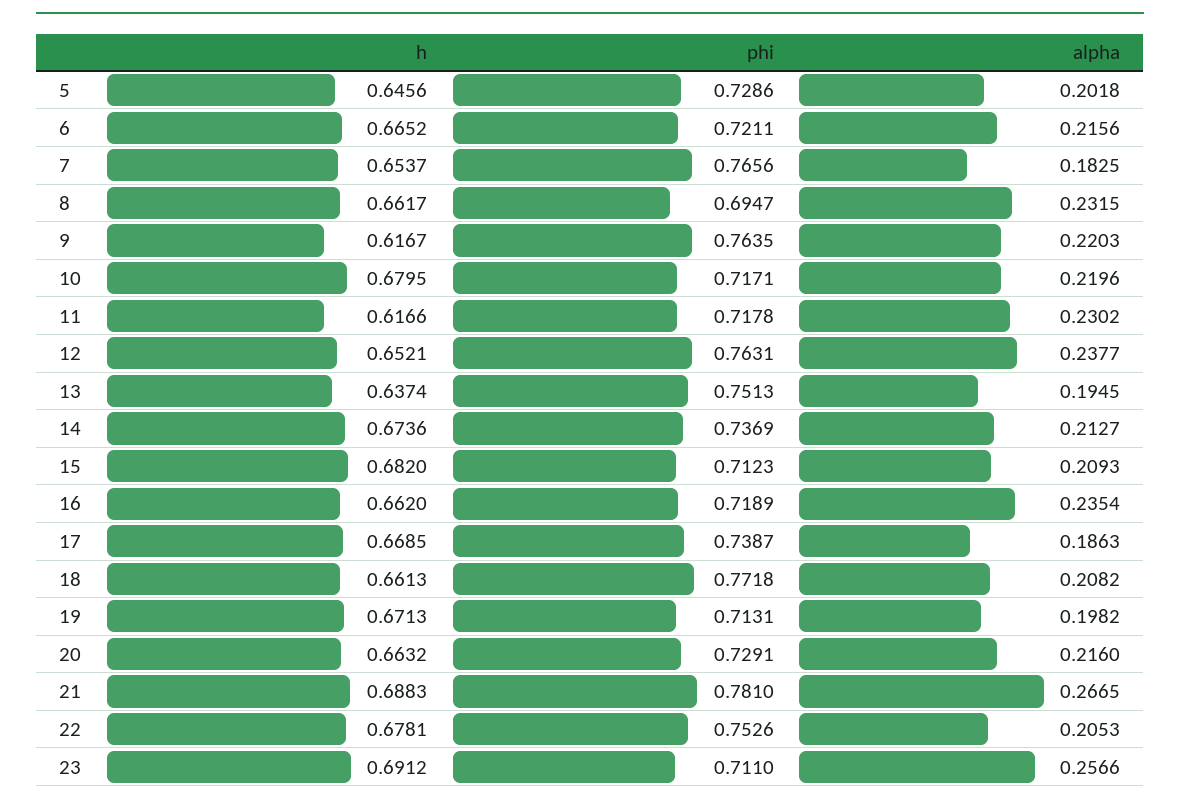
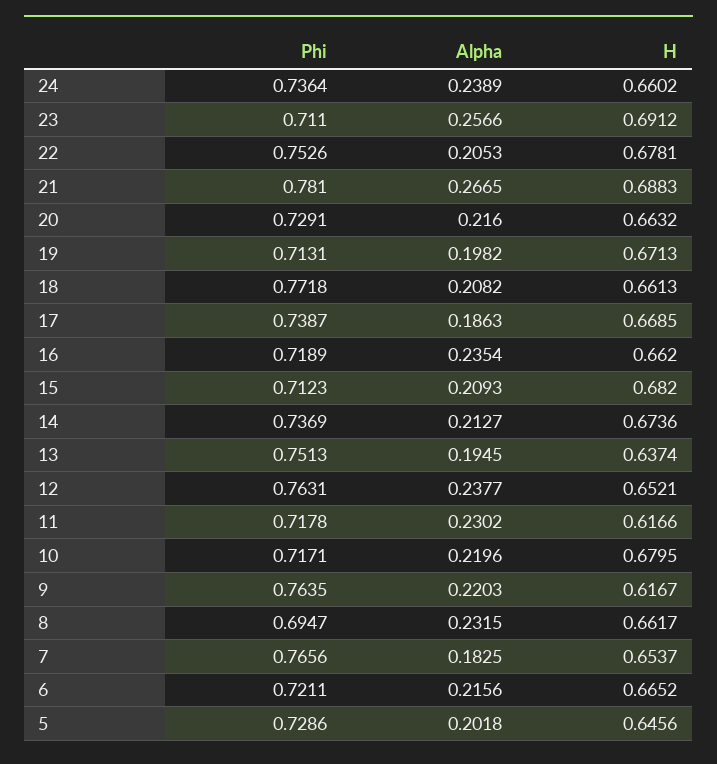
phi, 24: none -> 0.7364
alpha, 24: none -> 0.2389
h, 24: none -> 0.6602

